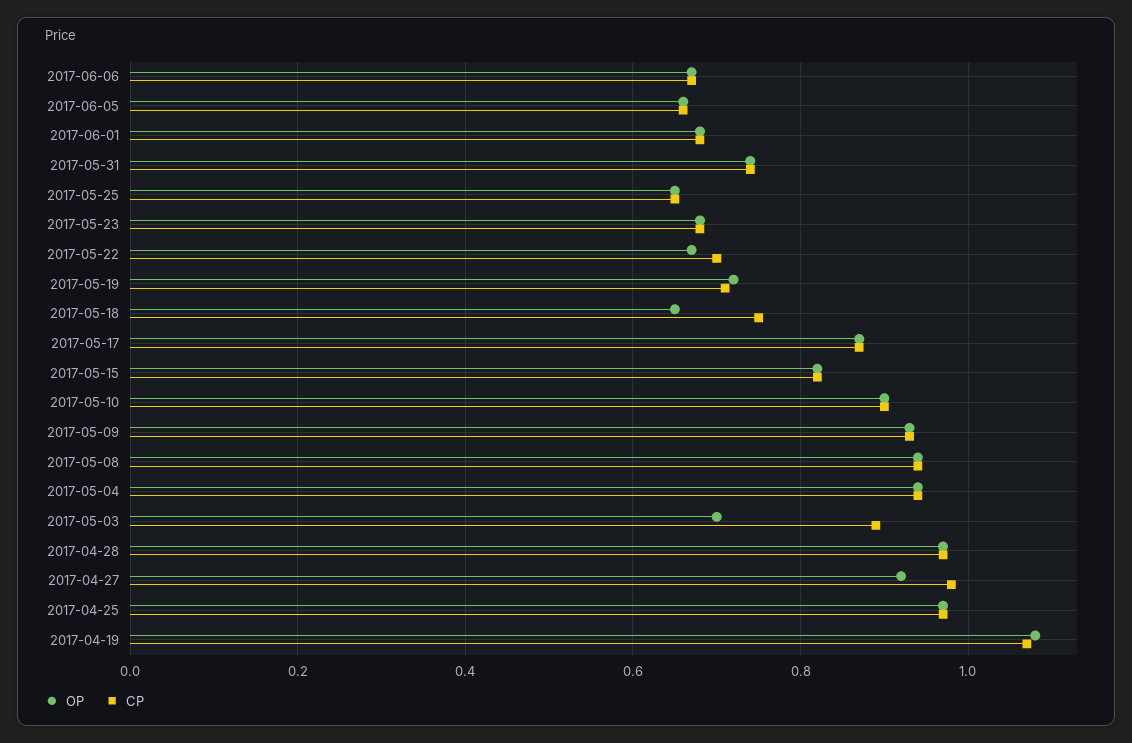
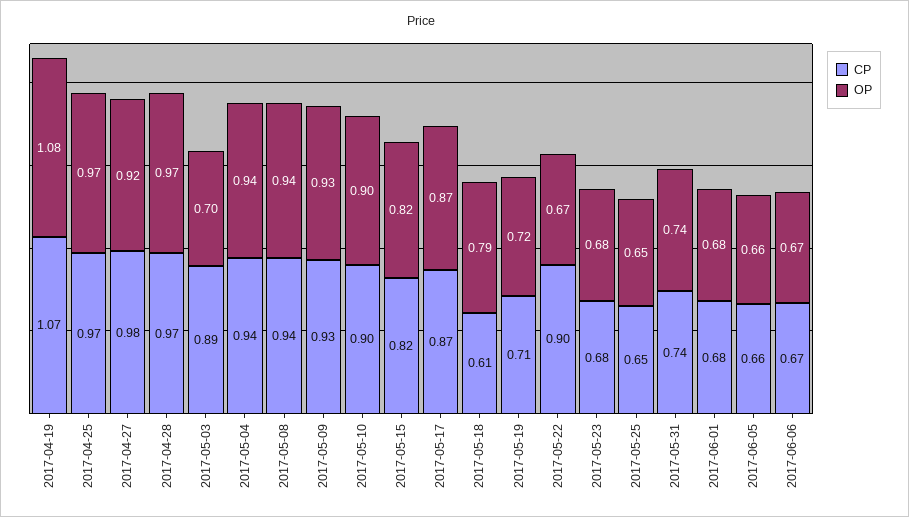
CP, 2017-05-22: 0.7 -> 0.9
OP, 2017-05-18: 0.65 -> 0.79
CP, 2017-05-18: 0.75 -> 0.61

